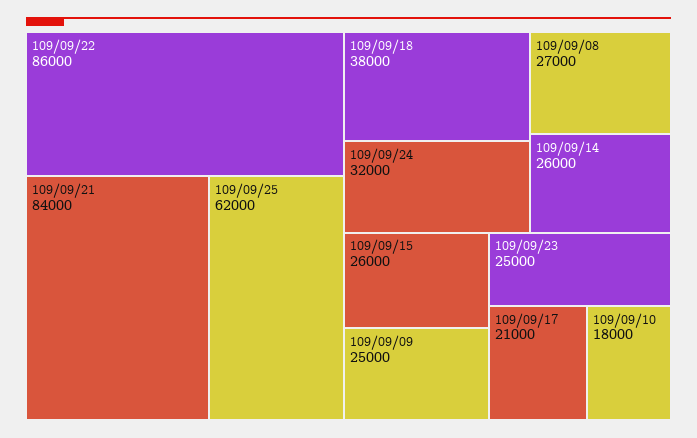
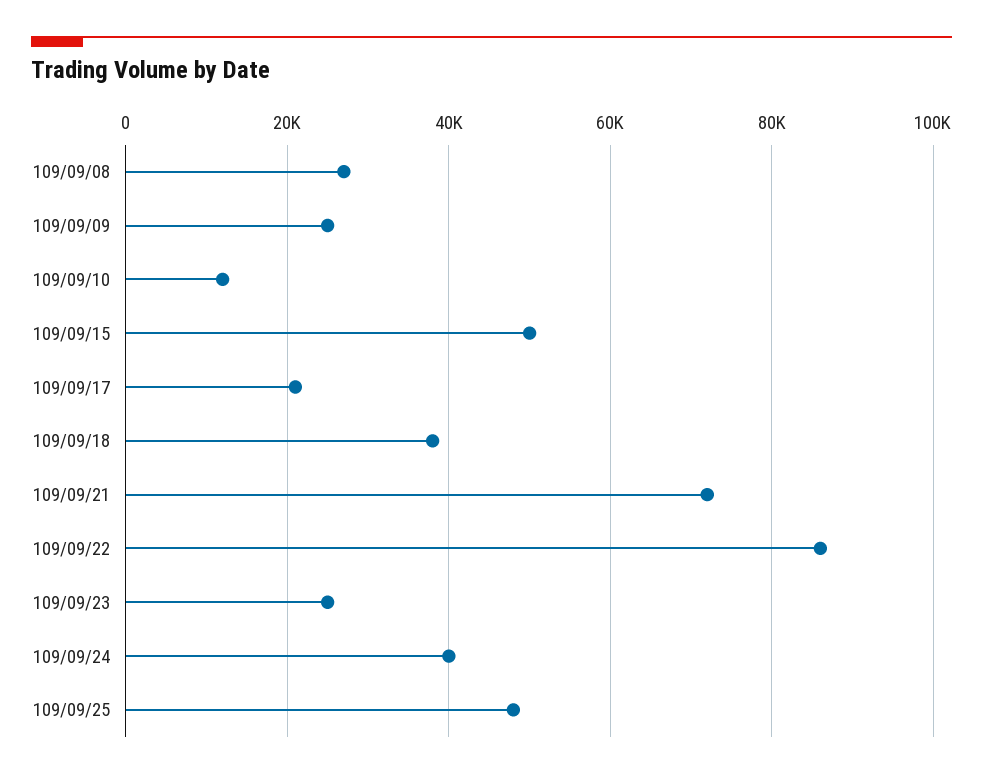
109/09/21: 84000 -> 72000
109/09/25: 62000 -> 48000
109/09/24: 32000 -> 40000
109/09/14: 26000 -> none
109/09/15: 26000 -> 50000
109/09/10: 18000 -> 12000

